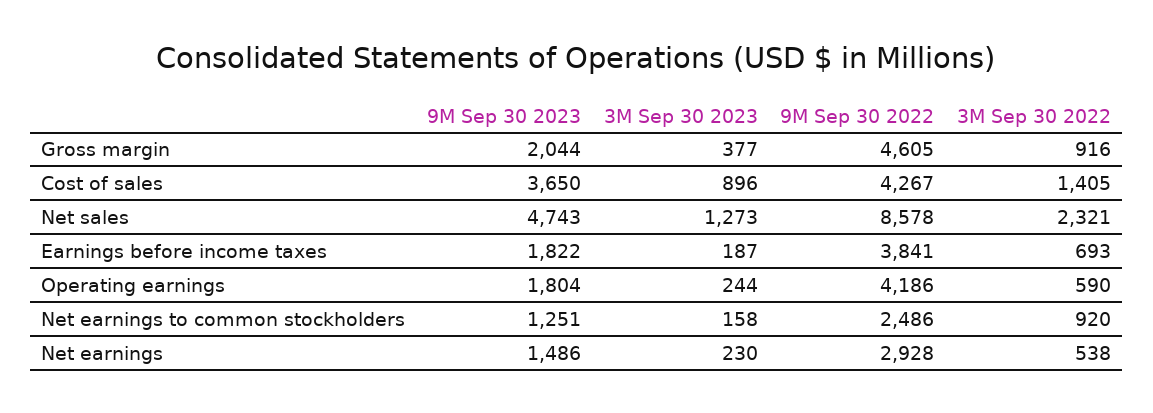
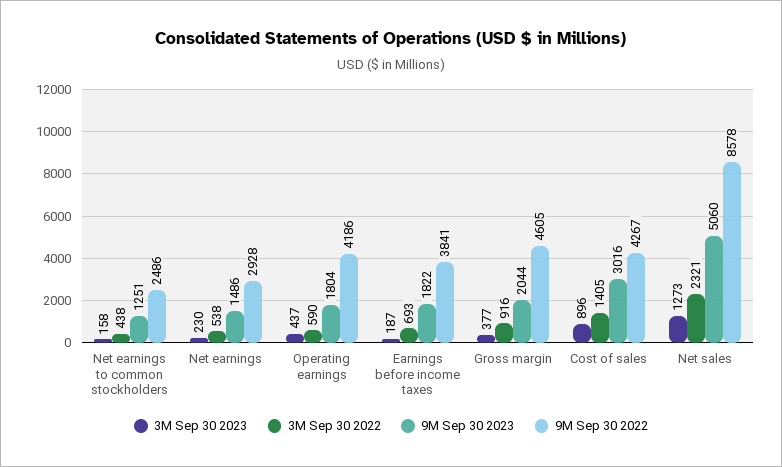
9M Sep 30 2023, Cost of sales: 3650 -> 3016
9M Sep 30 2023, Net sales: 4743 -> 5060
3M Sep 30 2023, Operating earnings: 244 -> 437
3M Sep 30 2022, Net earnings to common stockholders: 920 -> 438

